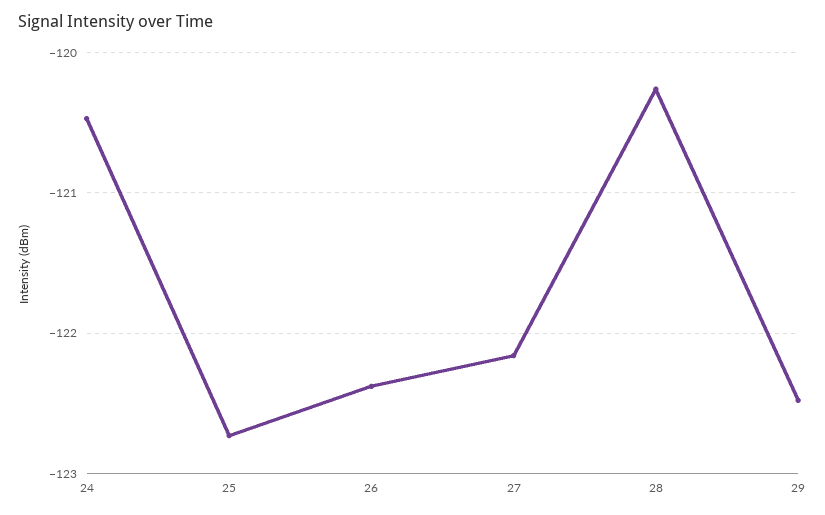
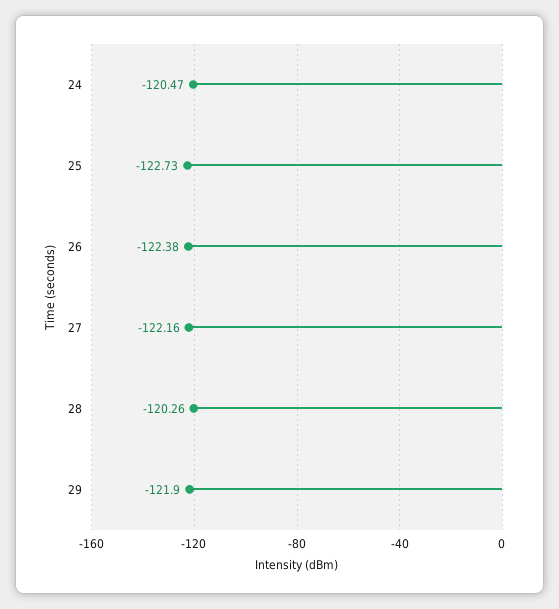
29: -122.5 -> -121.9

